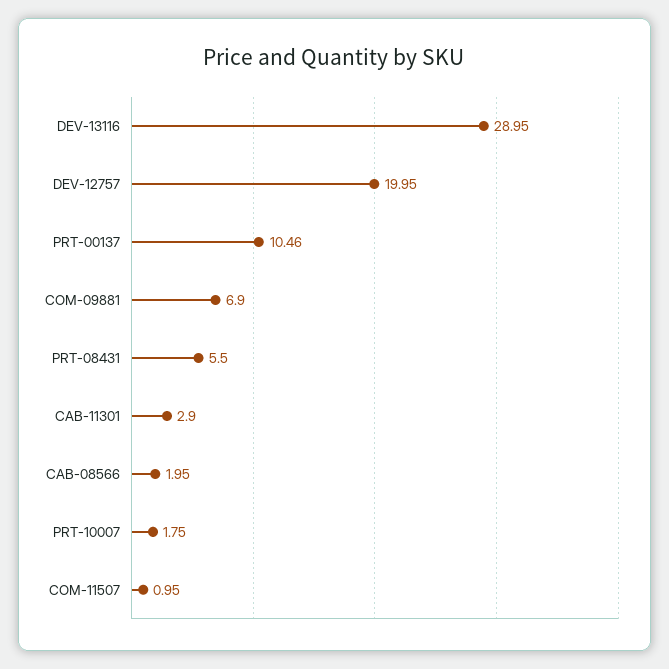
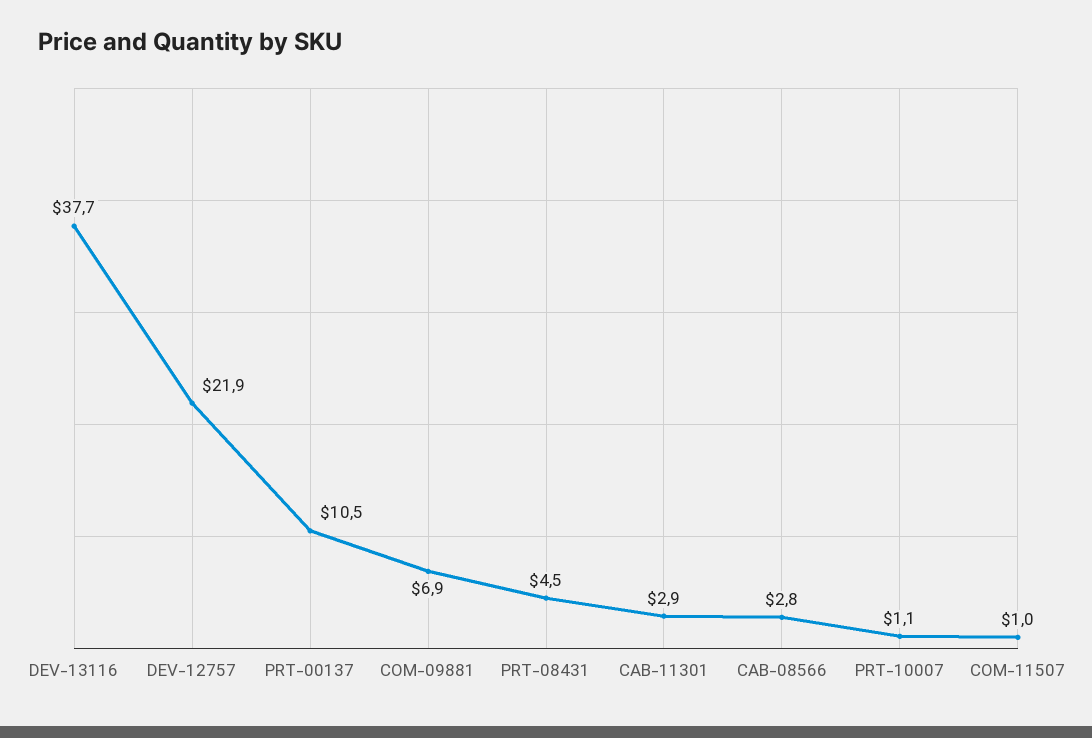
DEV-13116: 28.95 -> 37.7
DEV-12757: 19.95 -> 21.9
PRT-08431: 5.5 -> 4.5
CAB-08566: 1.95 -> 2.8
PRT-10007: 1.75 -> 1.1

